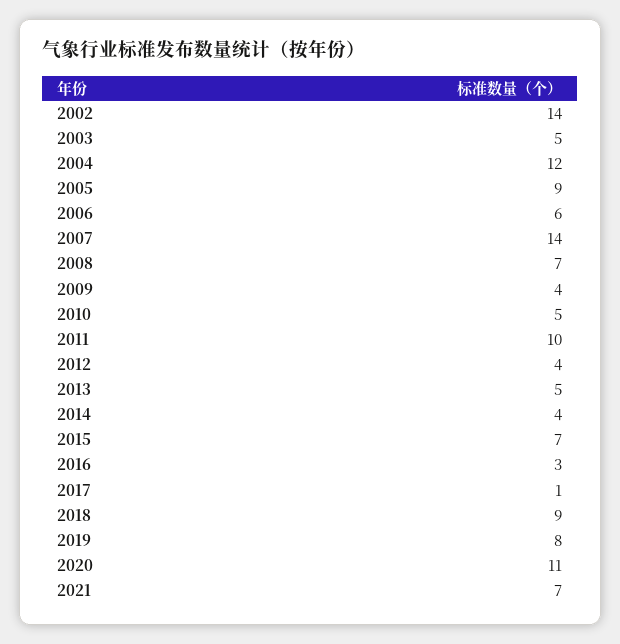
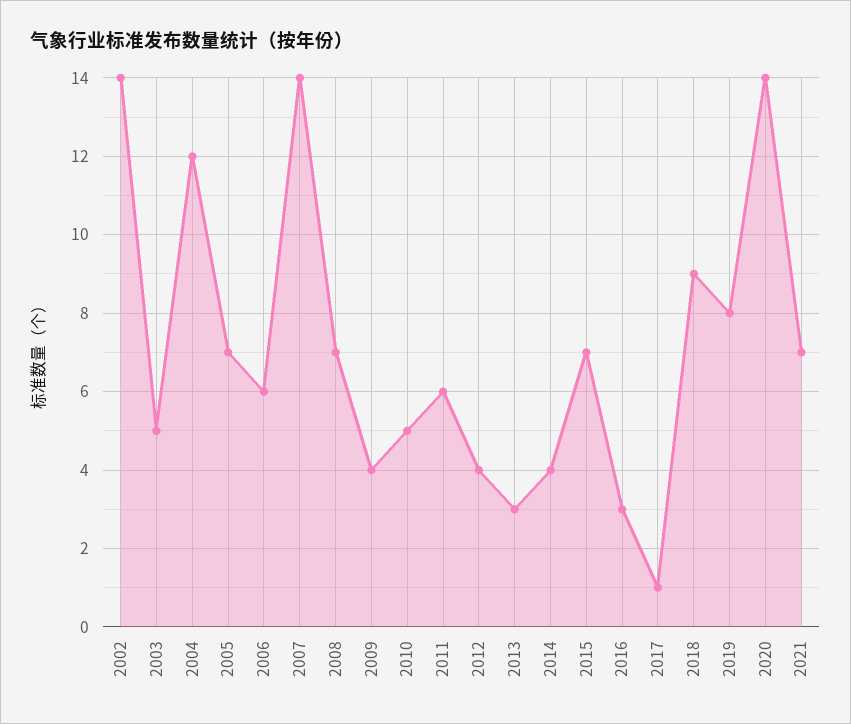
2005: 9 -> 7
2011: 10 -> 6
2013: 5 -> 3
2020: 11 -> 14

